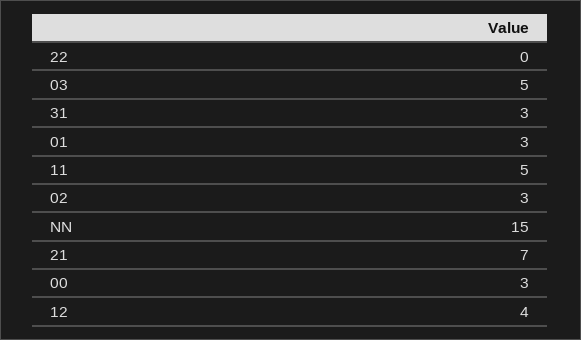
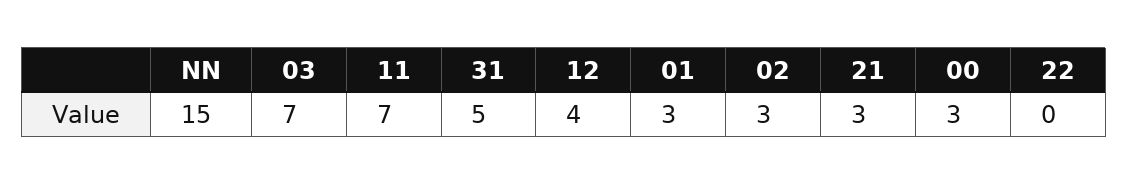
03: 5 -> 7
31: 3 -> 5
11: 5 -> 7
21: 7 -> 3

